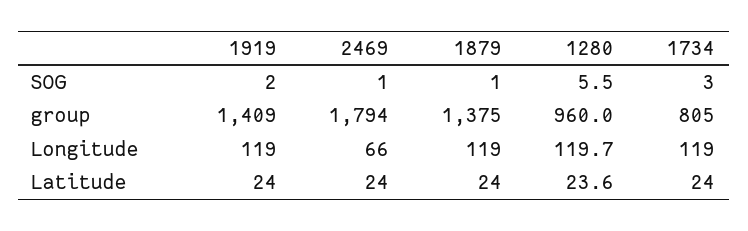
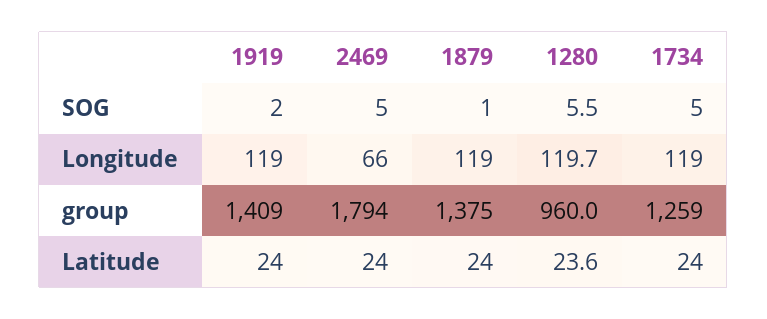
2469, SOG: 1 -> 5
1734, SOG: 3 -> 5
1734, group: 805 -> 1259

